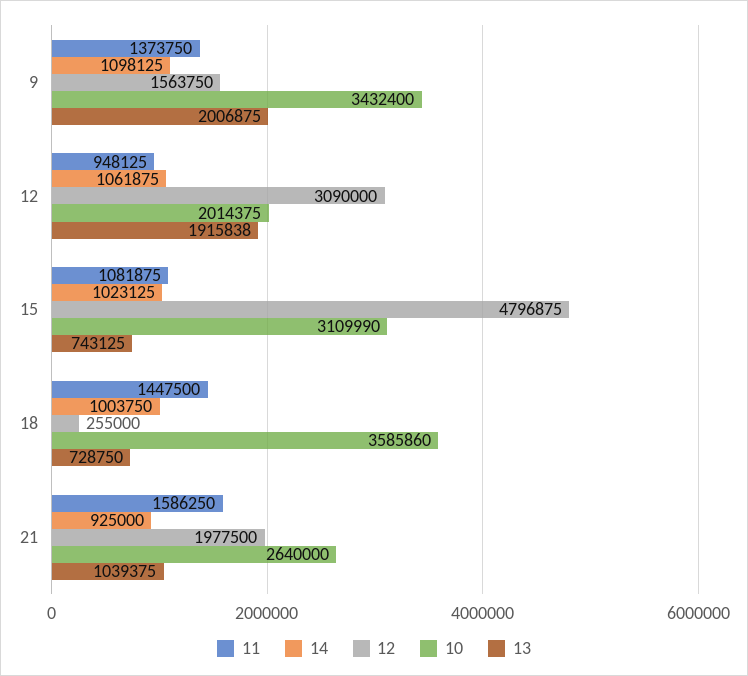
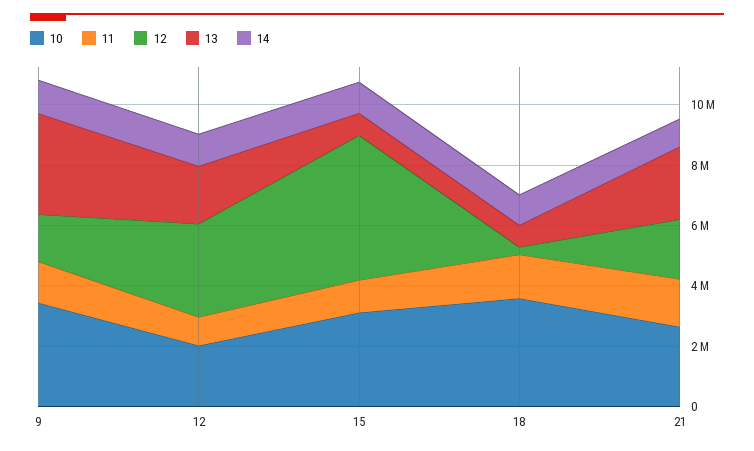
13, 9: 2006875 -> 3500000
13, 21: 1039375 -> 2500000

